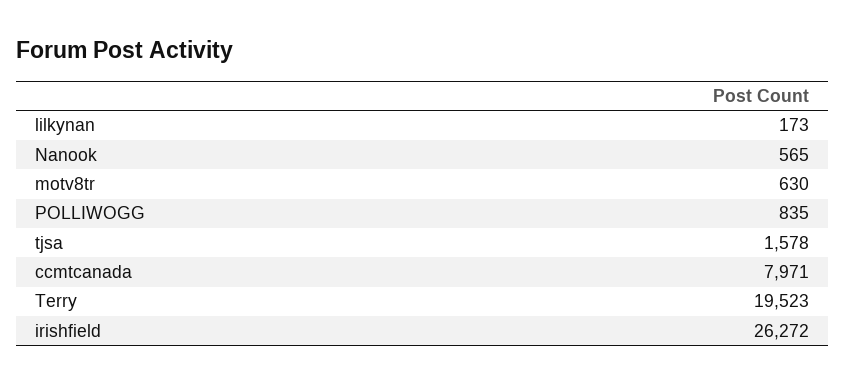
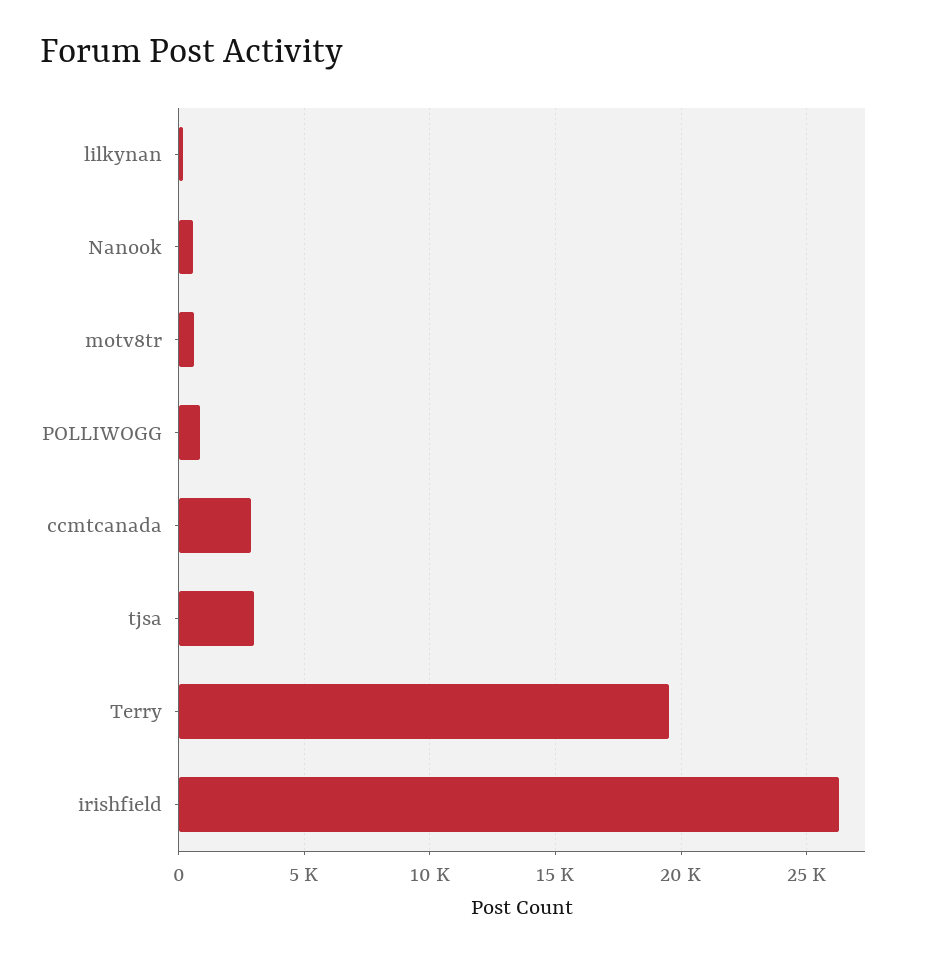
tjsa: 1578 -> 3000
ccmtcanada: 7971 -> 3000

